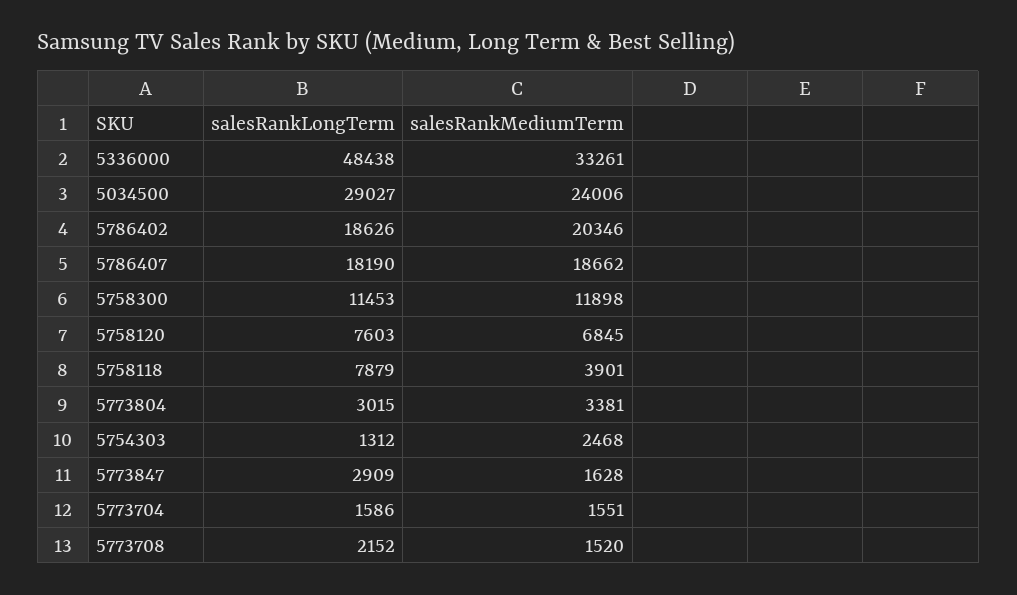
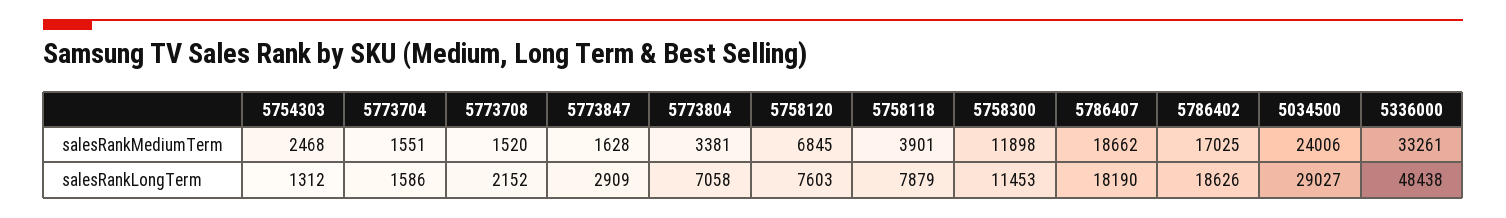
salesRankMediumTerm, 5786402: 20346 -> 17025
salesRankLongTerm, 5773804: 3015 -> 7058

